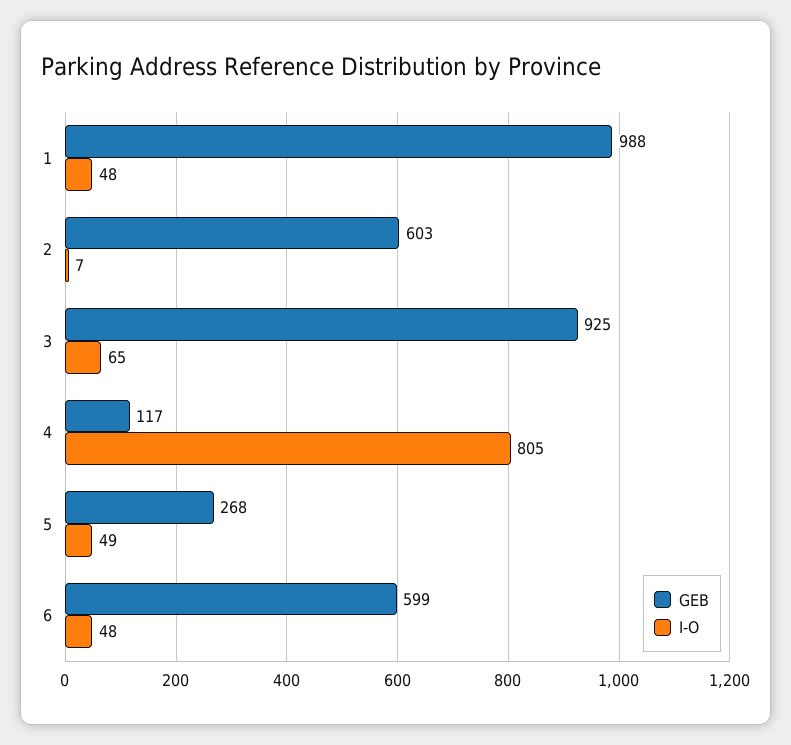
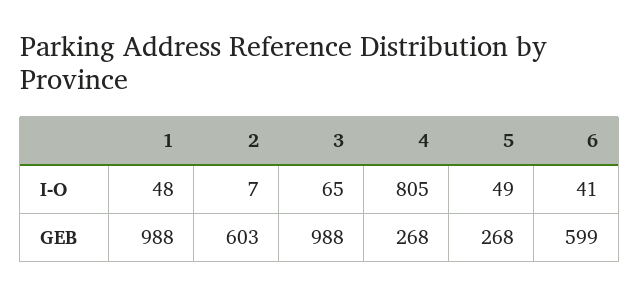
GEB, 3: 925 -> 988
GEB, 4: 117 -> 268
I-O, 6: 48 -> 41

